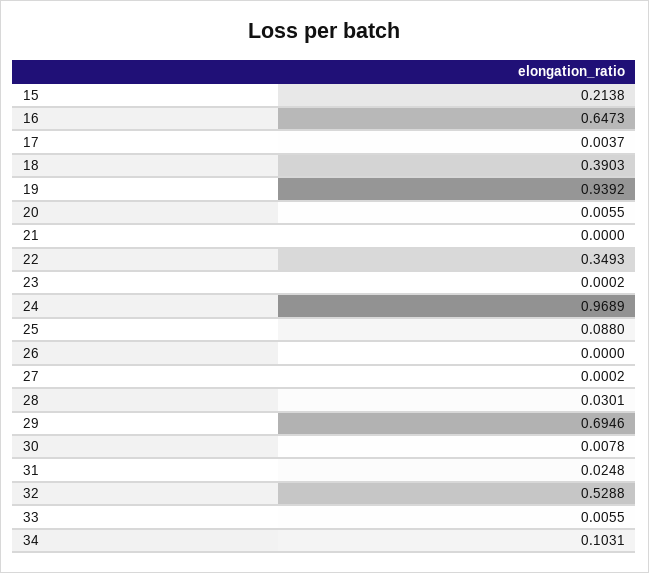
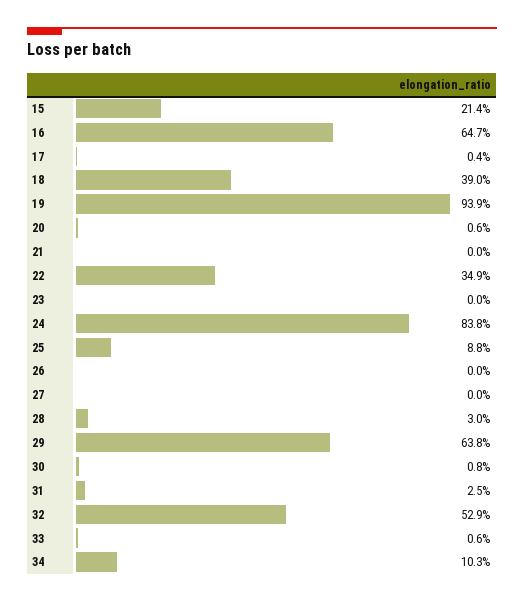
24: 0.9689 -> 0.838
29: 0.6946 -> 0.638

